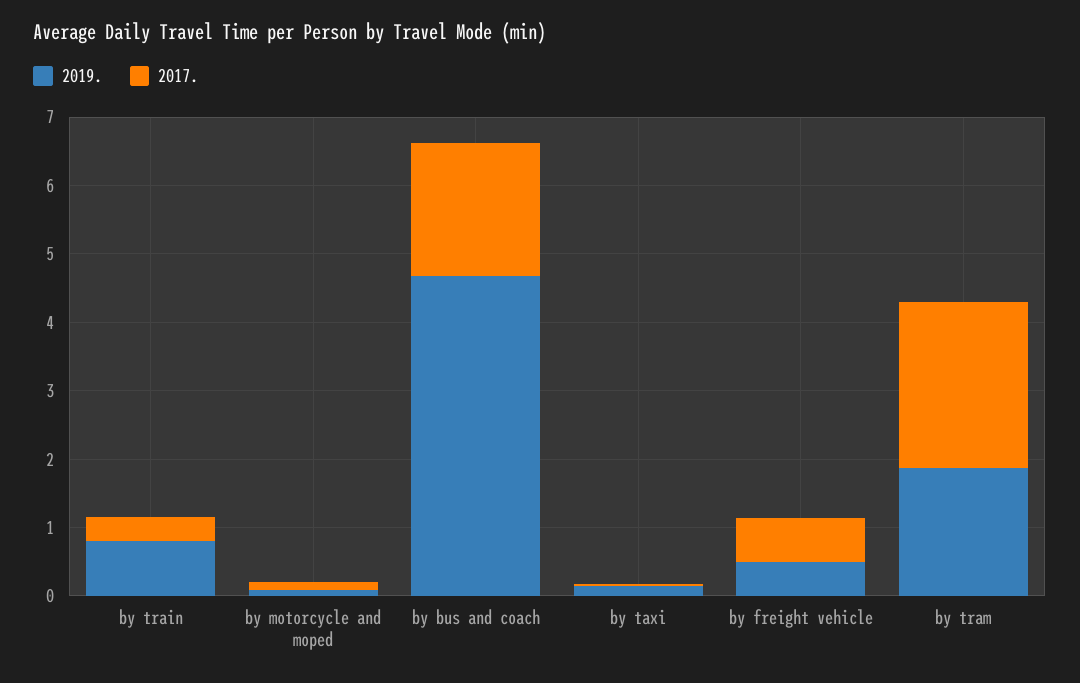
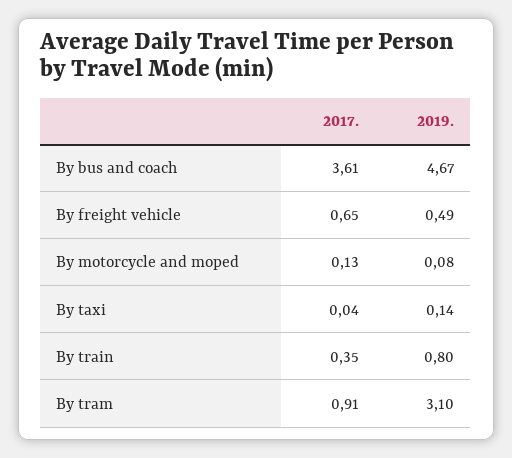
2017., by bus and coach: 2 -> 3.61
2019., by tram: 1.8 -> 3.1
2017., by tram: 2.4 -> 0.91

